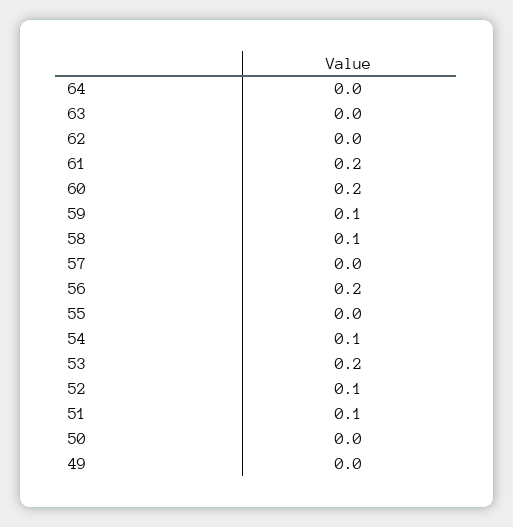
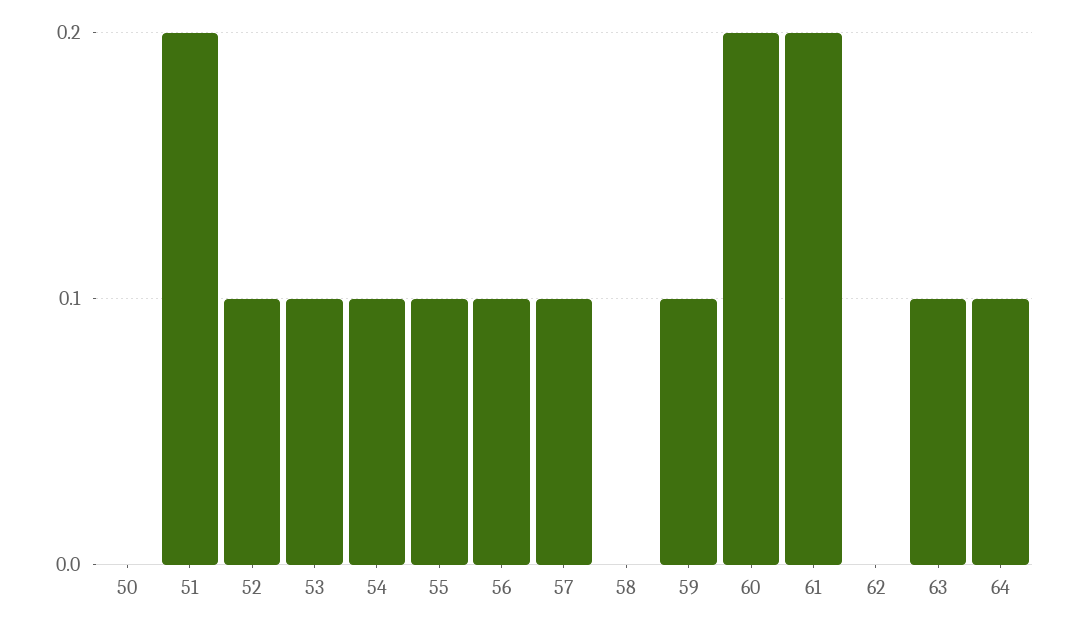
64: 0 -> 0.1
63: 0 -> 0.1
58: 0.1 -> 0
57: 0 -> 0.1
56: 0.2 -> 0.1
55: 0 -> 0.1
53: 0.2 -> 0.1
51: 0.1 -> 0.2
49: 0 -> none

